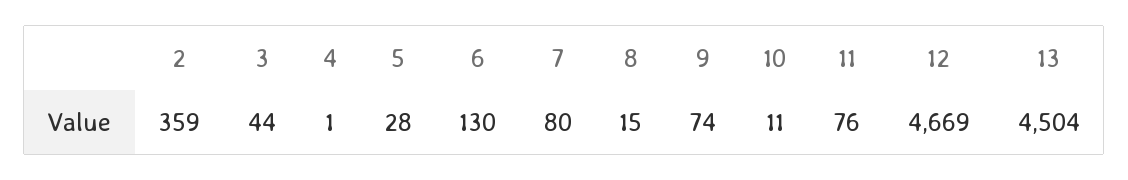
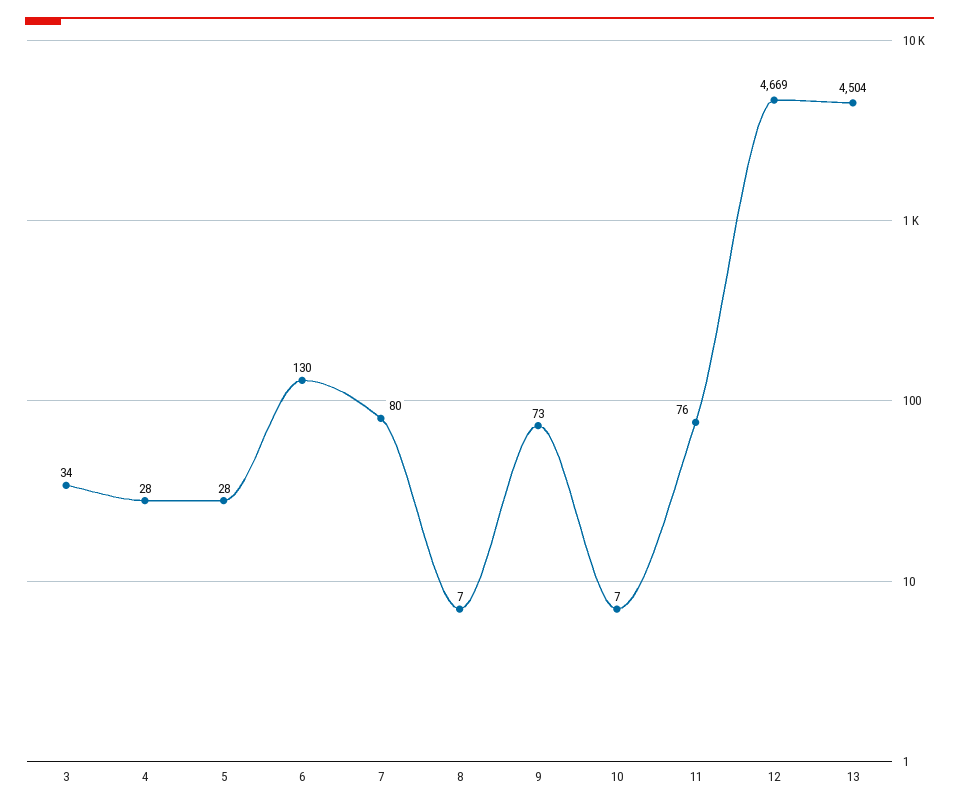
2: 359 -> none
3: 44 -> 34
4: 1 -> 28
8: 15 -> 7
9: 74 -> 73
10: 11 -> 7

